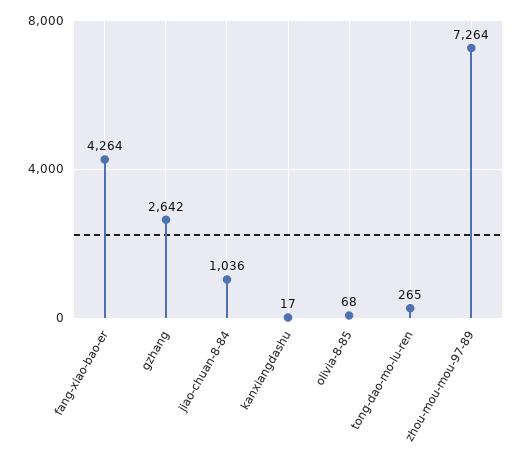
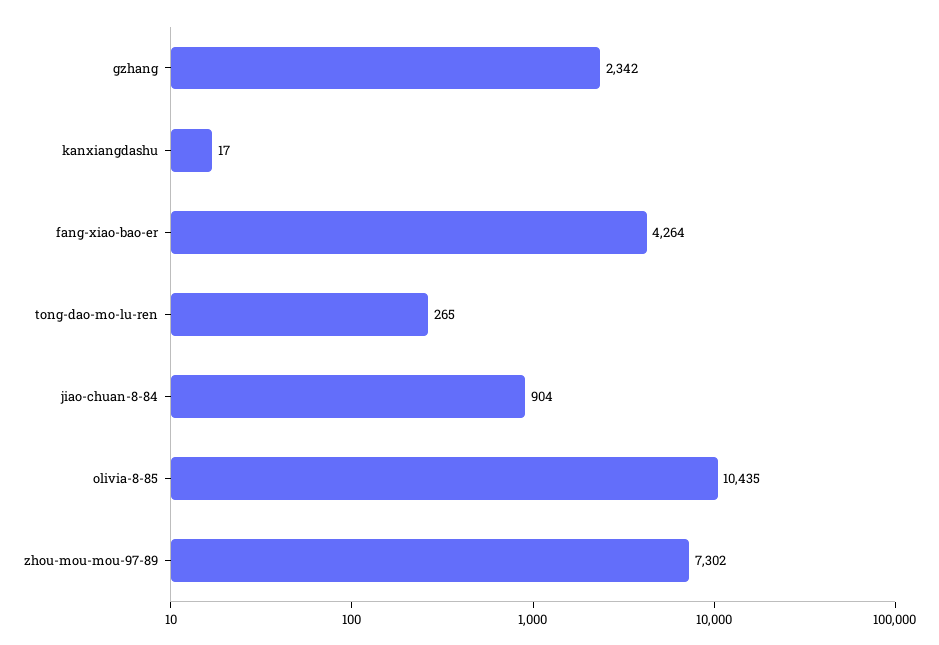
gzhang: 2642 -> 2342
jiao-chuan-8-84: 1036 -> 904
olivia-8-85: 68 -> 10435
zhou-mou-mou-97-89: 7264 -> 7302

